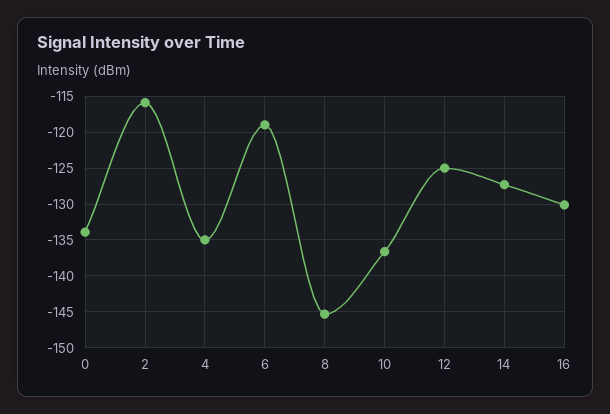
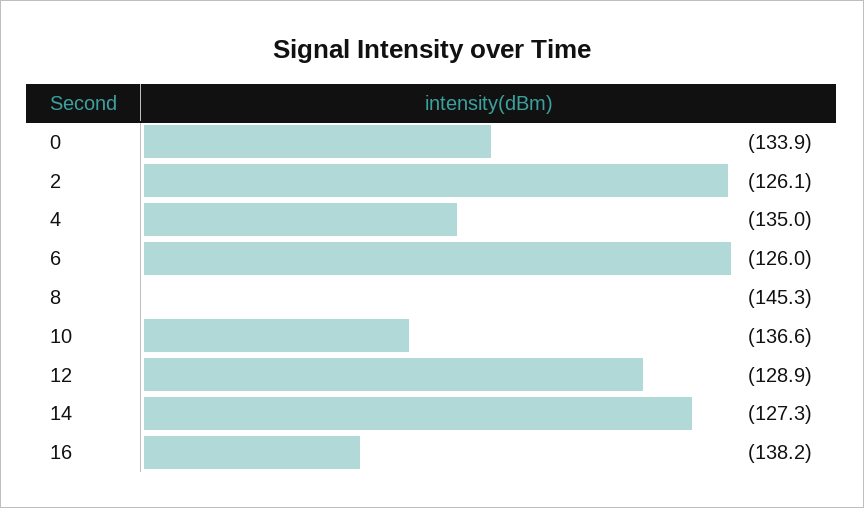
2: -116 -> -126.1
6: -119 -> -126
12: -125 -> -128.9
16: -130 -> -138.2

